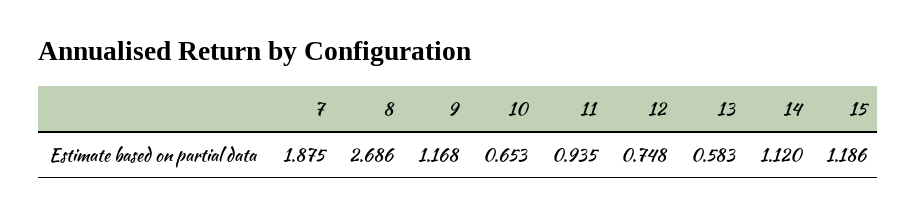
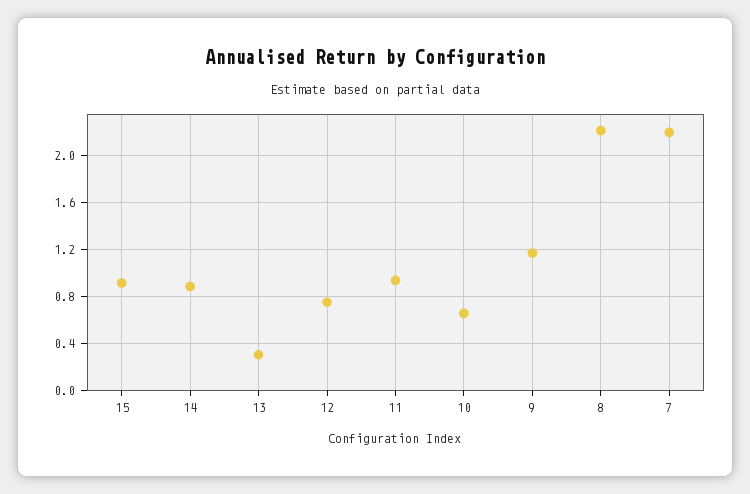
7: 1.875 -> 2.2
8: 2.686 -> 2.2
13: 0.583 -> 0.3
14: 1.12 -> 0.9
15: 1.186 -> 0.9

